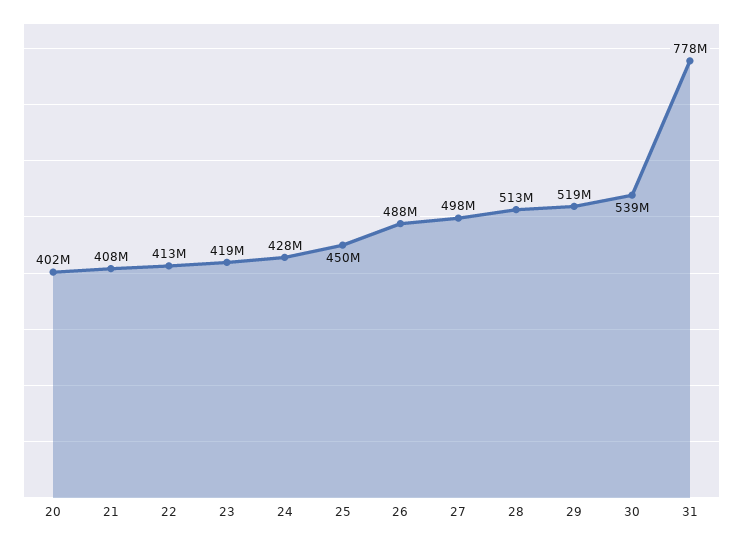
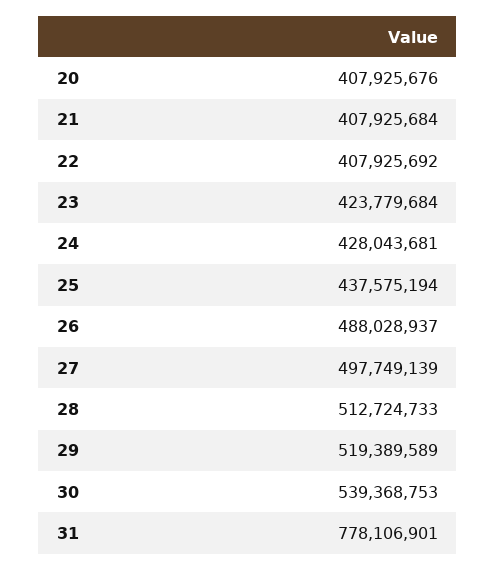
20: 402000000 -> 407925676
22: 413000000 -> 407925692
23: 419000000 -> 423779684
25: 450000000 -> 437575194

